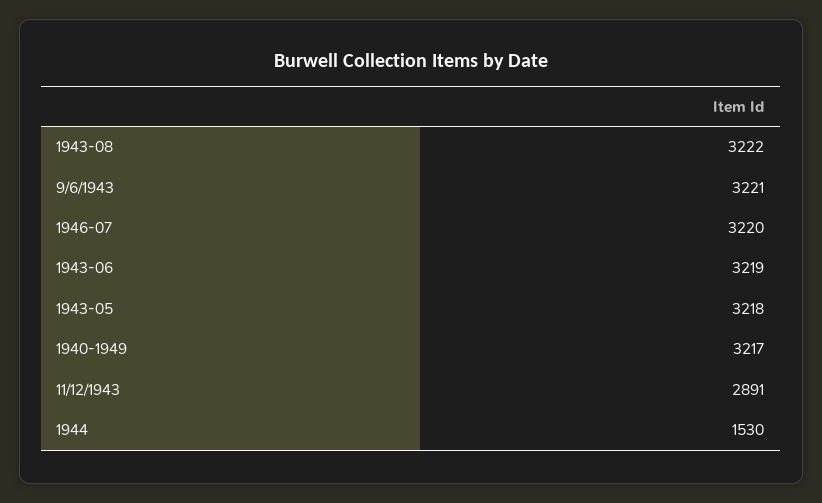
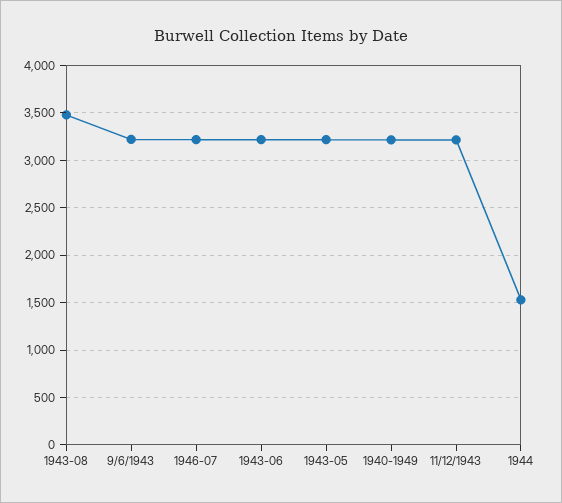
1943-08: 3222 -> 3500
11/12/1943: 2891 -> 3200

